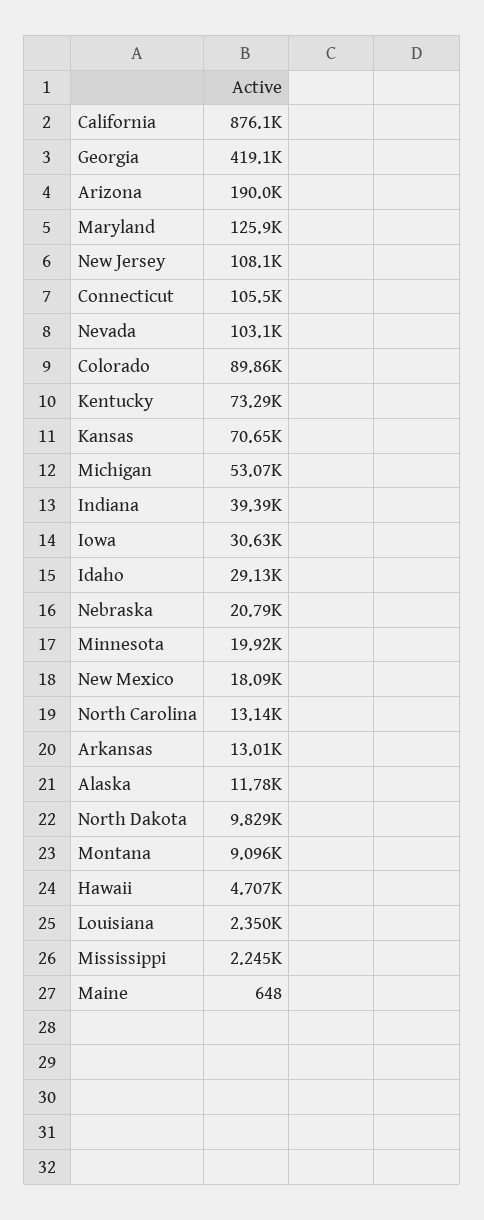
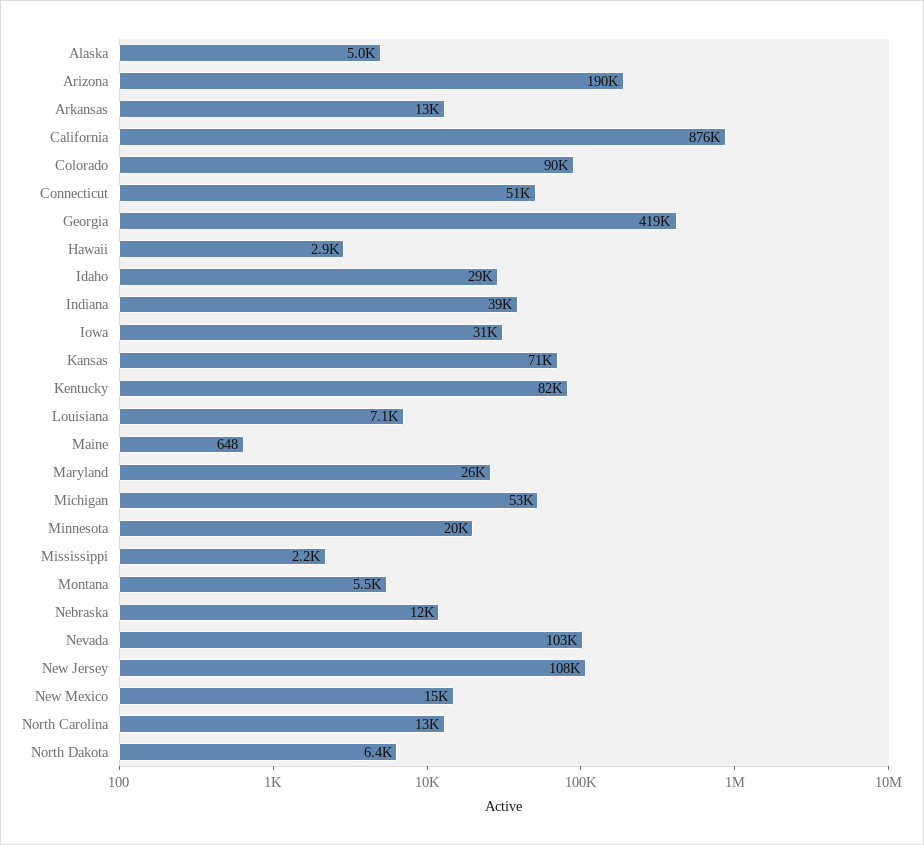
Maryland: 125900 -> 26000
Connecticut: 105500 -> 51000
Kentucky: 73290 -> 82000
Nebraska: 20790 -> 12000
New Mexico: 18090 -> 15000
Alaska: 11780 -> 5000
North Dakota: 9829 -> 6400
Montana: 9096 -> 5500
Hawaii: 4707 -> 2900
Louisiana: 2350 -> 7100

